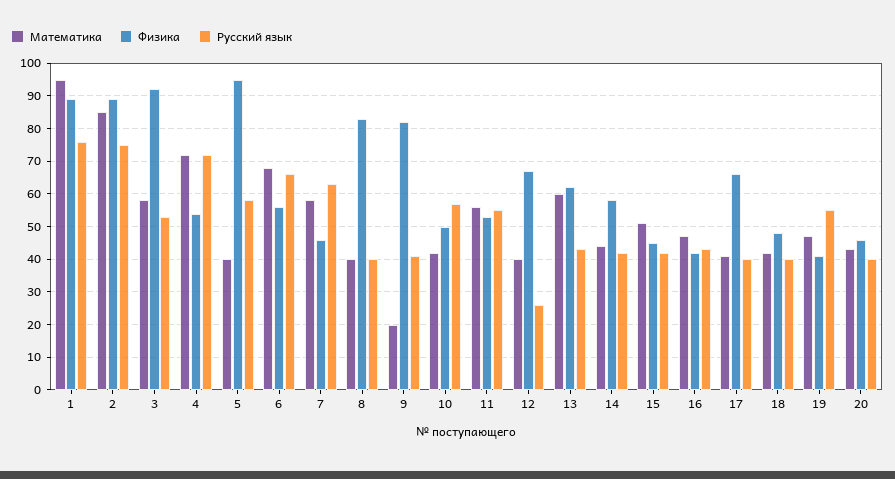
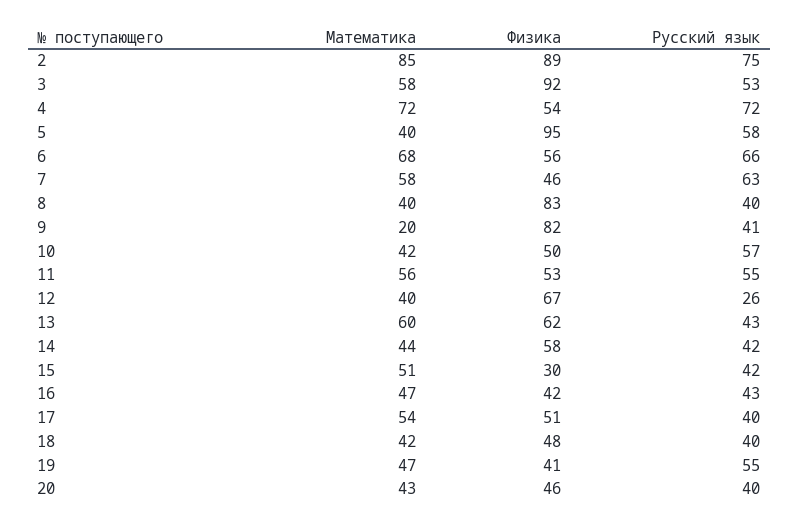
Математика, 1: 95 -> none
Физика, 1: 90 -> none
Русский язык, 1: 75 -> none
Физика, 15: 45 -> 30
Математика, 17: 40 -> 54
Физика, 17: 65 -> 51

